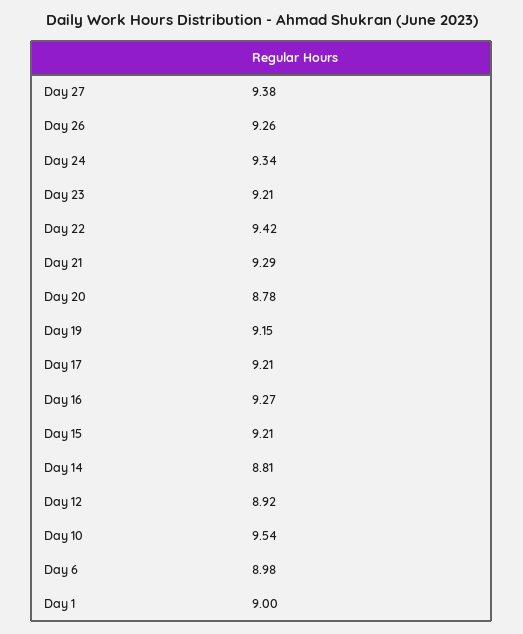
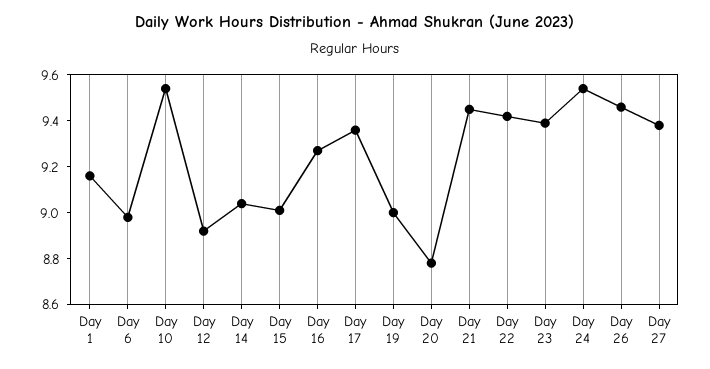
Day 26: 9.26 -> 9.45
Day 24: 9.34 -> 9.55
Day 23: 9.21 -> 9.4
Day 21: 9.29 -> 9.45
Day 19: 9.15 -> 9
Day 17: 9.21 -> 9.35
Day 15: 9.21 -> 9
Day 14: 8.81 -> 9.05
Day 1: 9 -> 9.15

